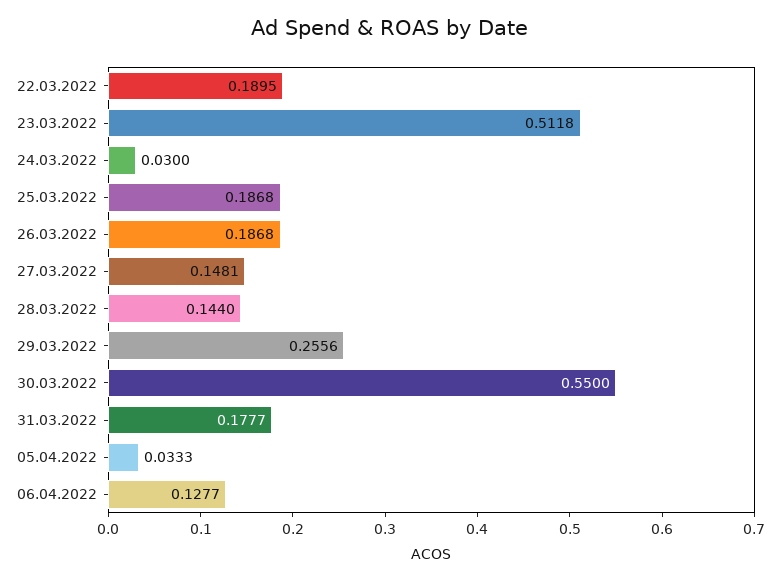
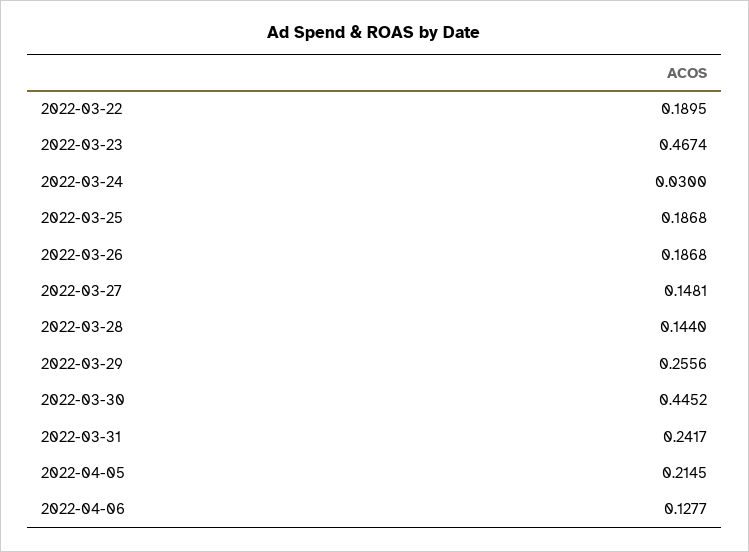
23.03.2022: 0.5118 -> 0.4674
30.03.2022: 0.55 -> 0.4452
31.03.2022: 0.1777 -> 0.2417
05.04.2022: 0.0333 -> 0.2145

